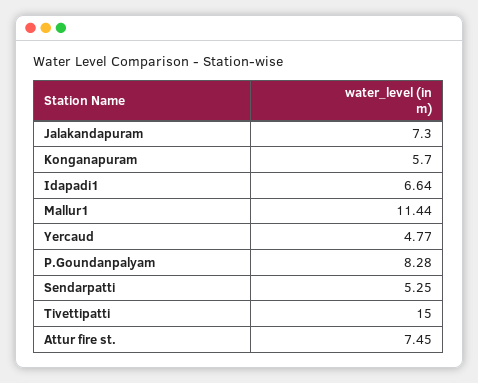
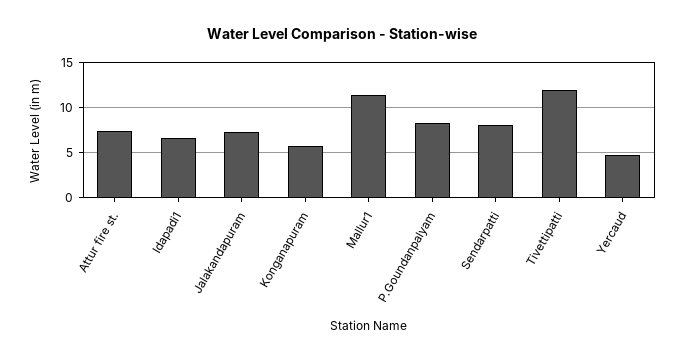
Sendarpatti: 5.25 -> 8
Tivettipatti: 15 -> 12

